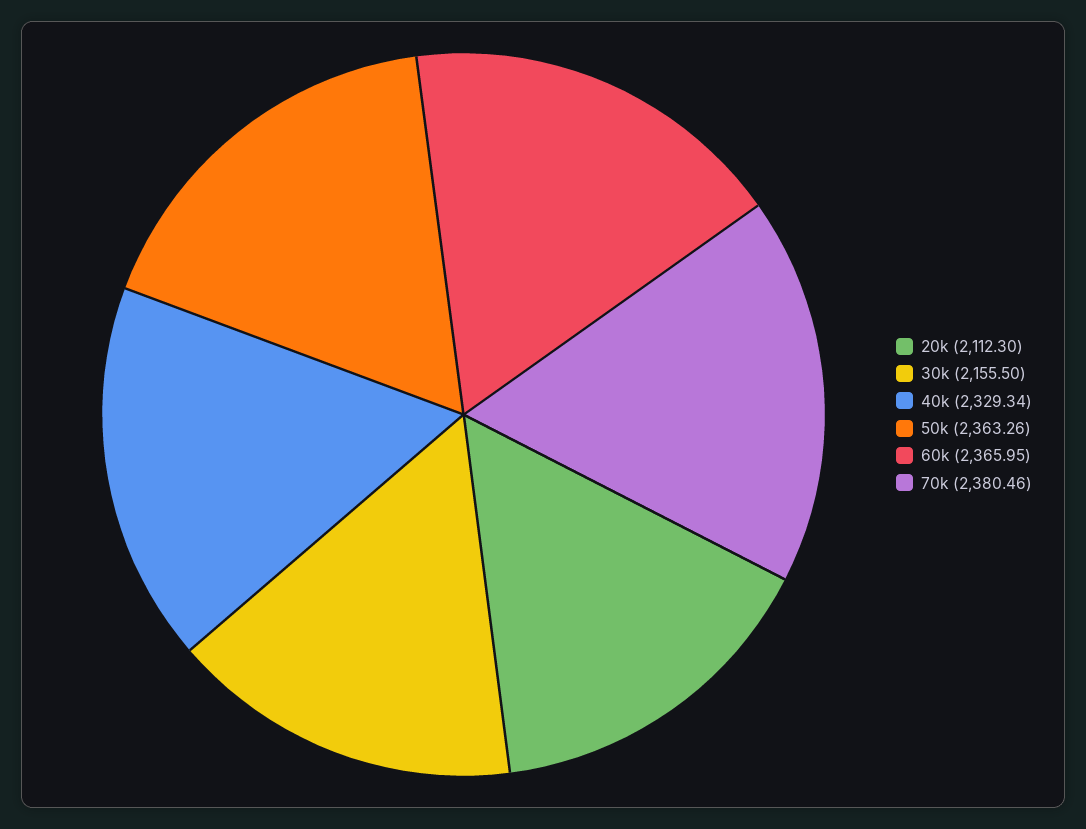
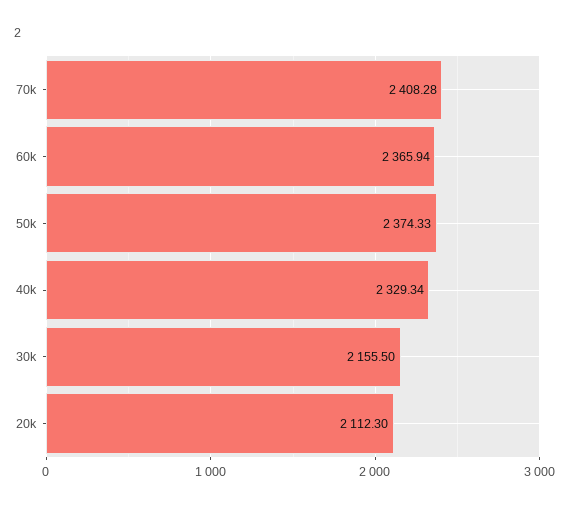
50k: 2363.26 -> 2374.33
60k: 2365.95 -> 2365.94
70k: 2380.46 -> 2408.28

